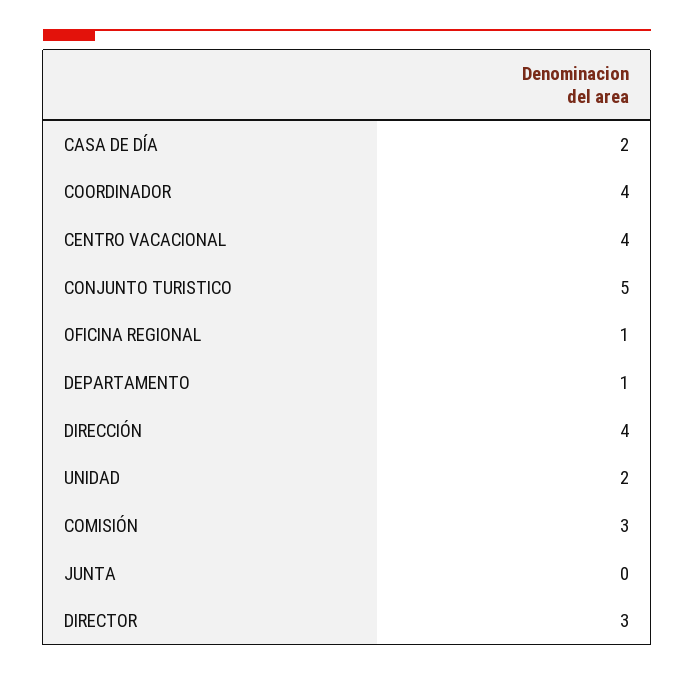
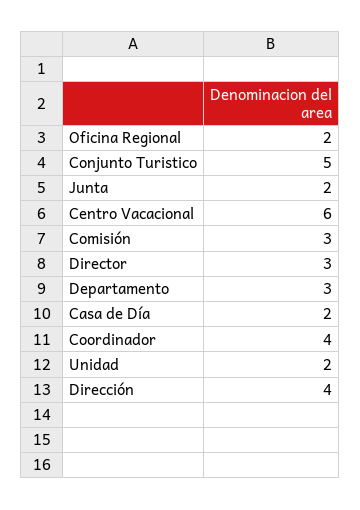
CENTRO VACACIONAL: 4 -> 6
OFICINA REGIONAL: 1 -> 2
DEPARTAMENTO: 1 -> 3
JUNTA: 0 -> 2

